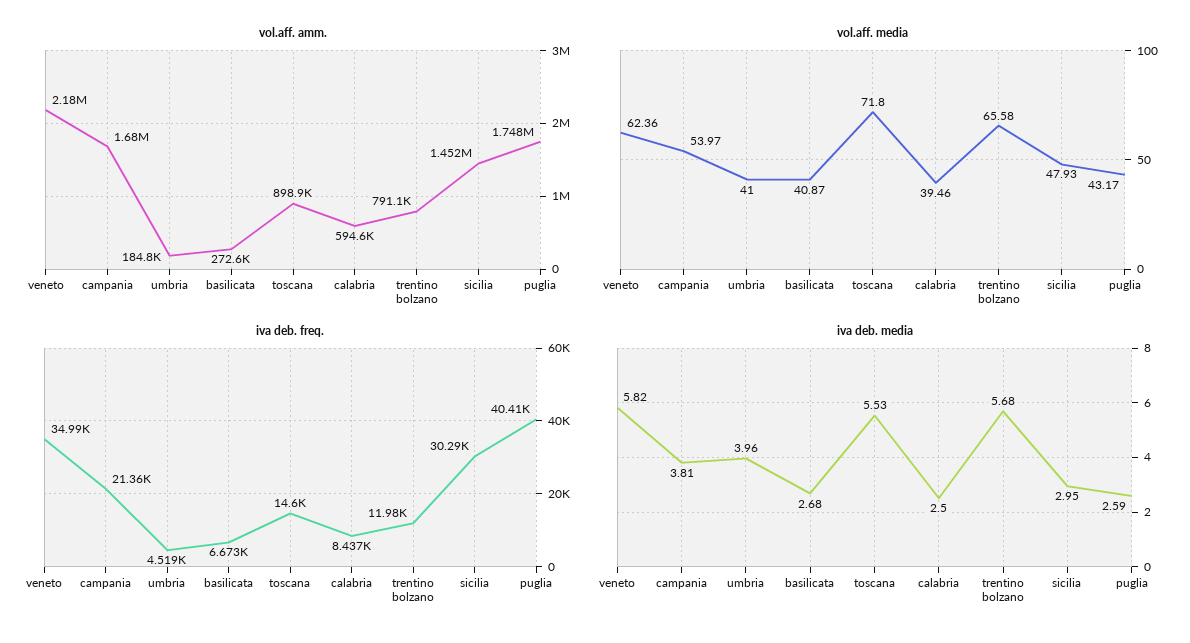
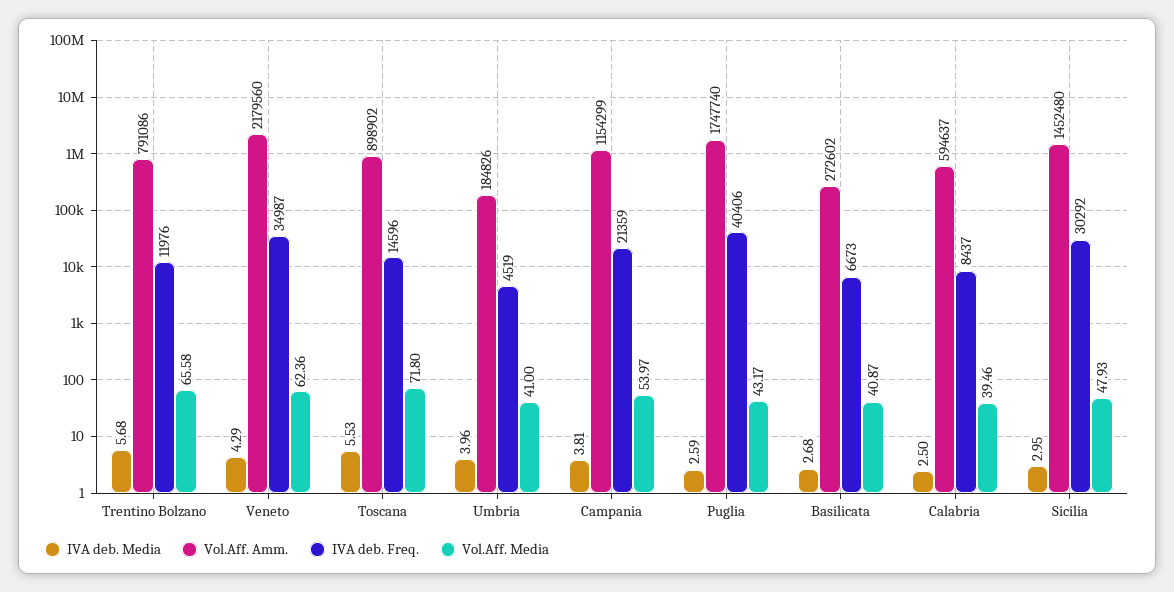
vol.aff. amm., campania: 1680000 -> 1154299
iva deb. media, veneto: 5.82 -> 4.29

